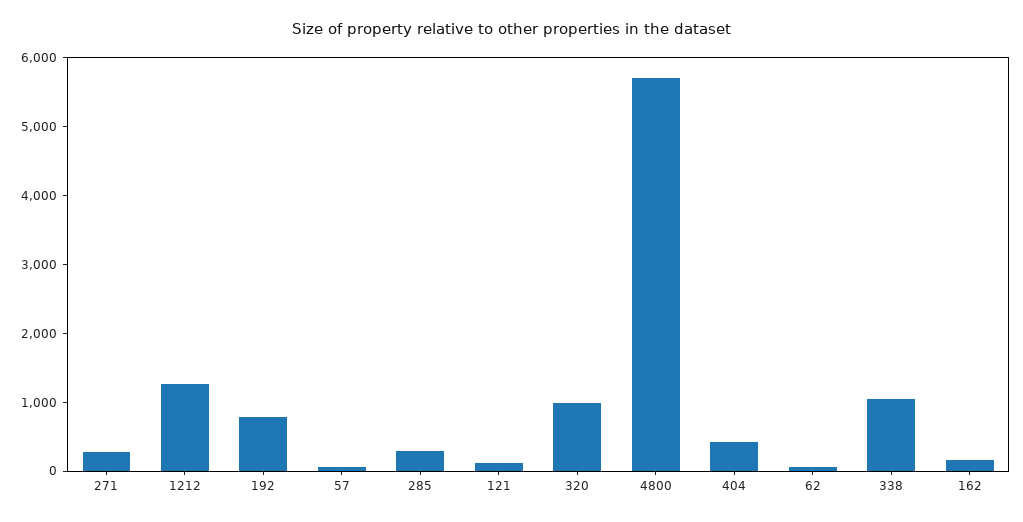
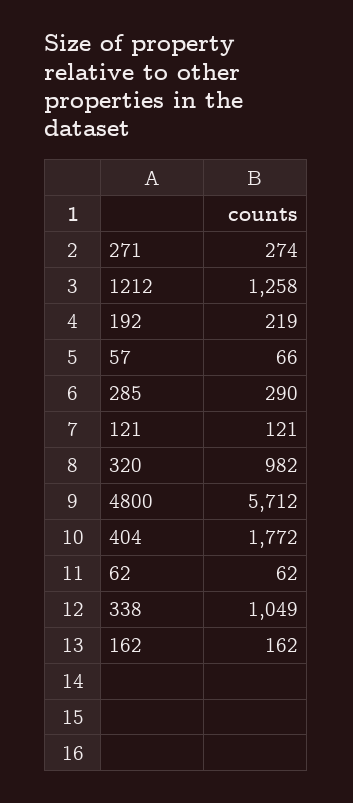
192: 800 -> 219
404: 400 -> 1772

